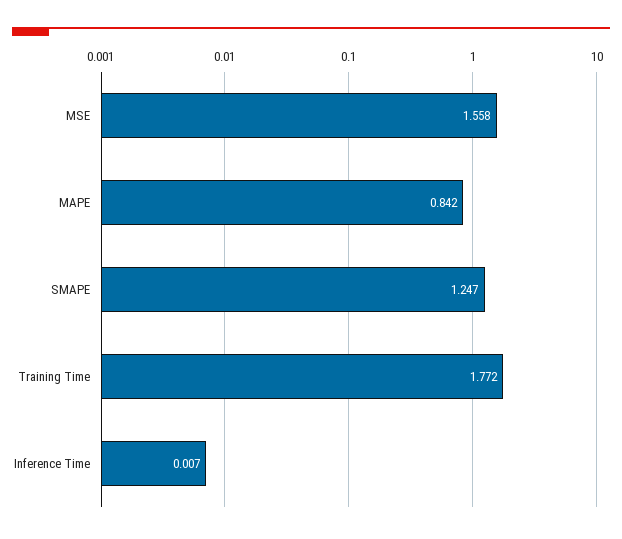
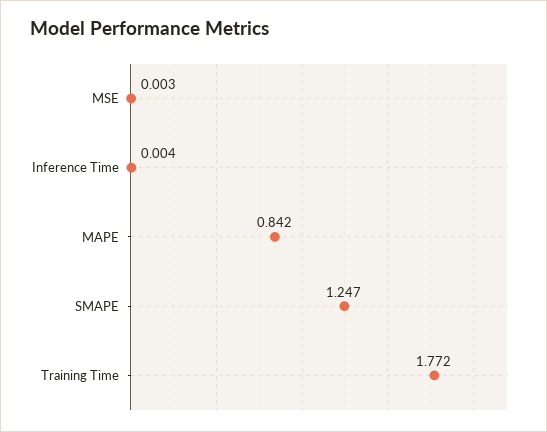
MSE: 1.558 -> 0.003
Inference Time: 0.007 -> 0.004

